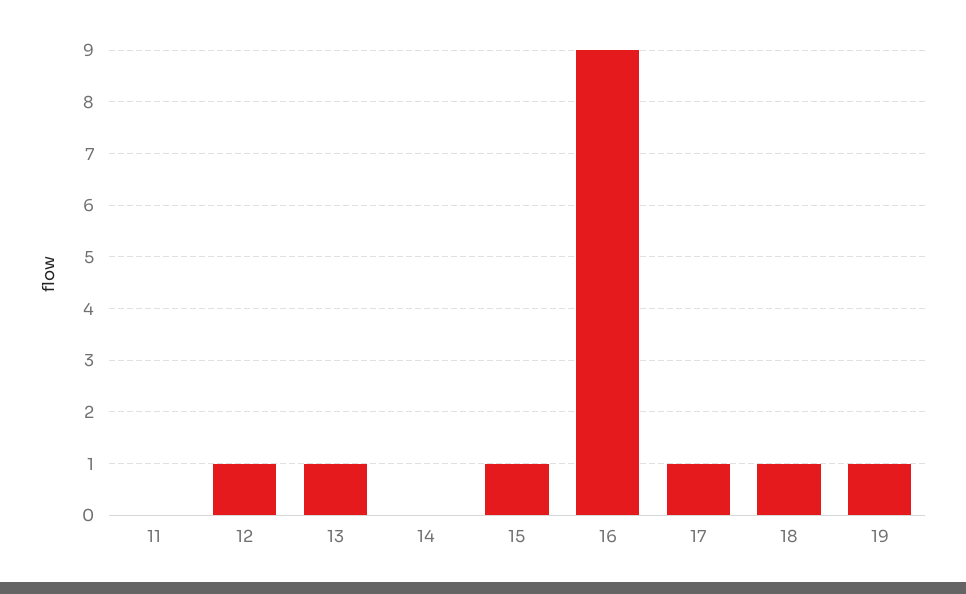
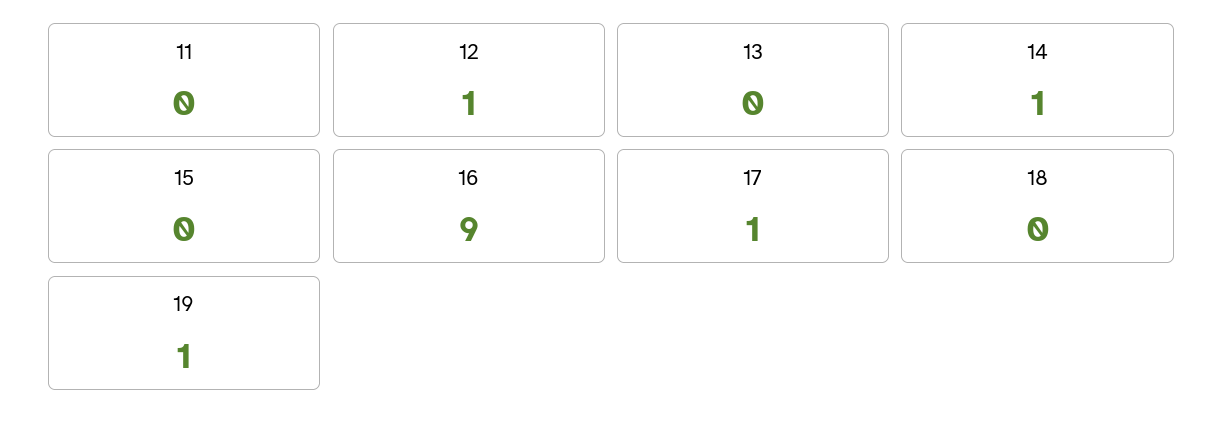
13: 1 -> 0
14: 0 -> 1
15: 1 -> 0
18: 1 -> 0

